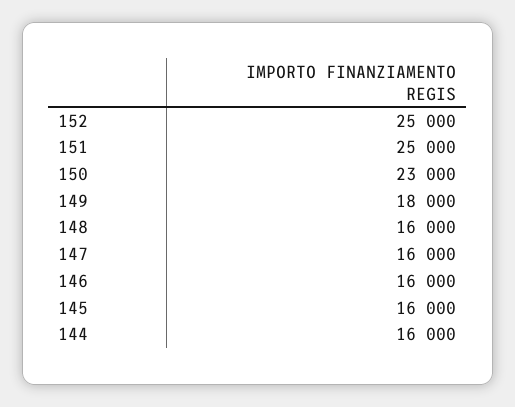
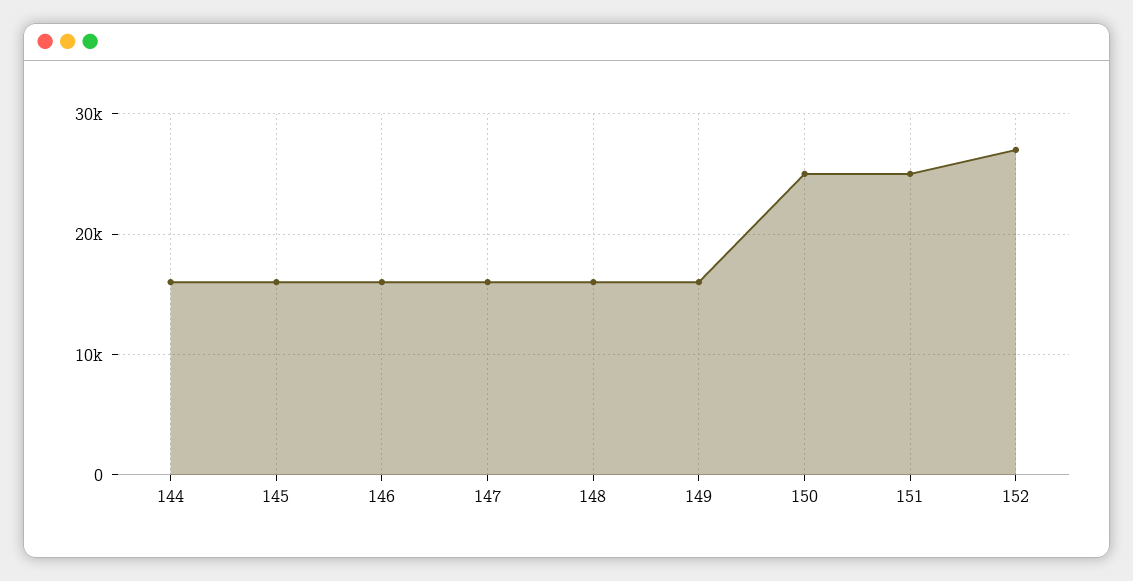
152: 25000 -> 27000
150: 23000 -> 25000
149: 18000 -> 16000

